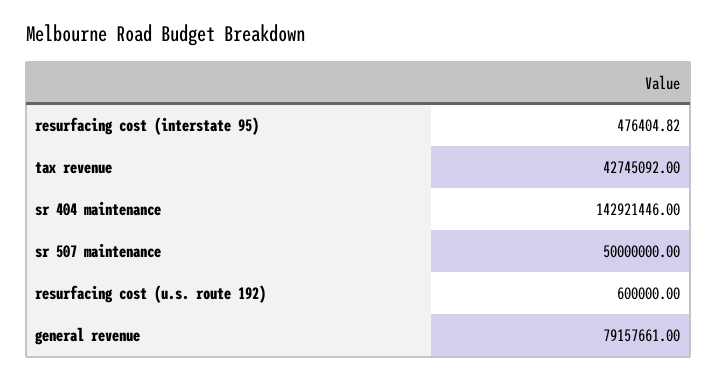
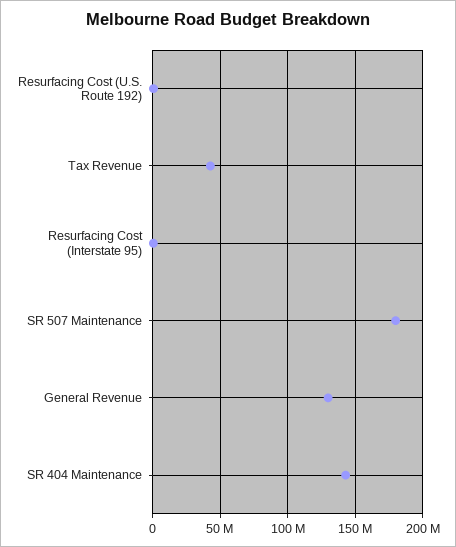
sr 507 maintenance: 50000000 -> 180000000
general revenue: 79157661 -> 130000000

